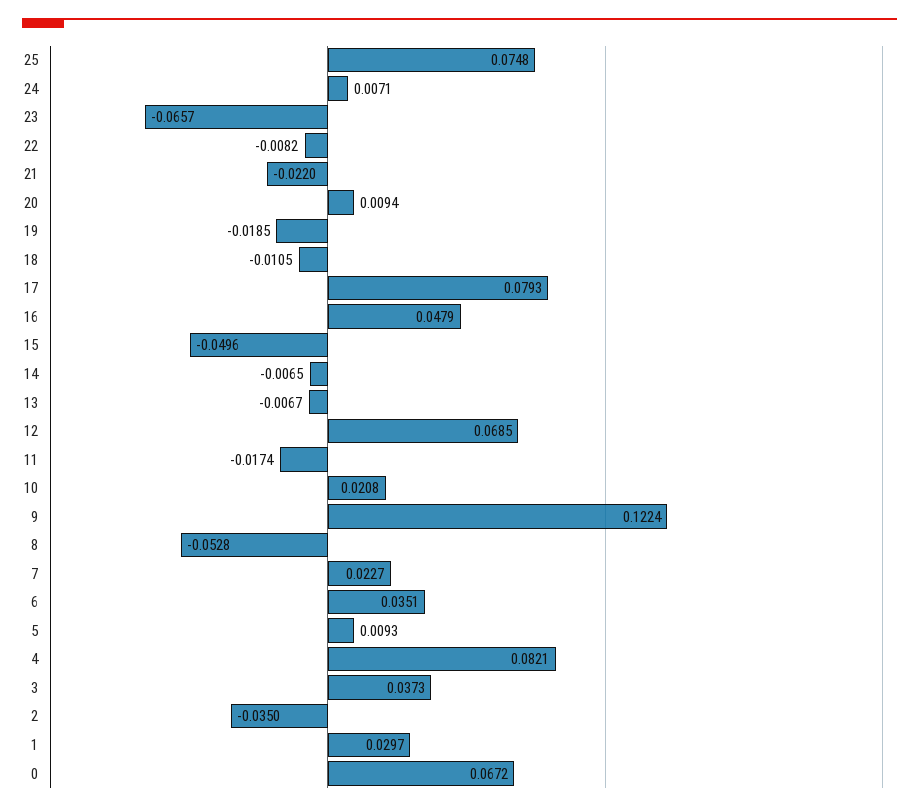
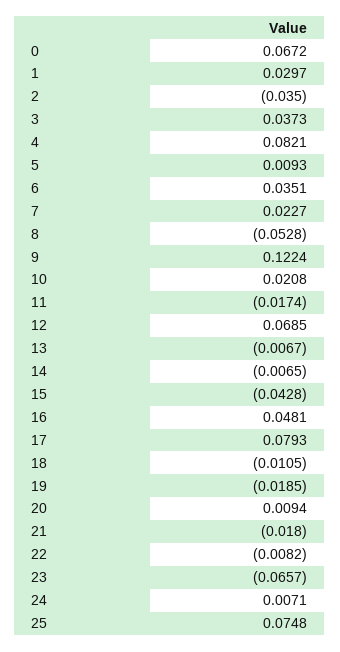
21: -0.022 -> -0.018
16: 0.0479 -> 0.0481
15: -0.0496 -> -0.0428

